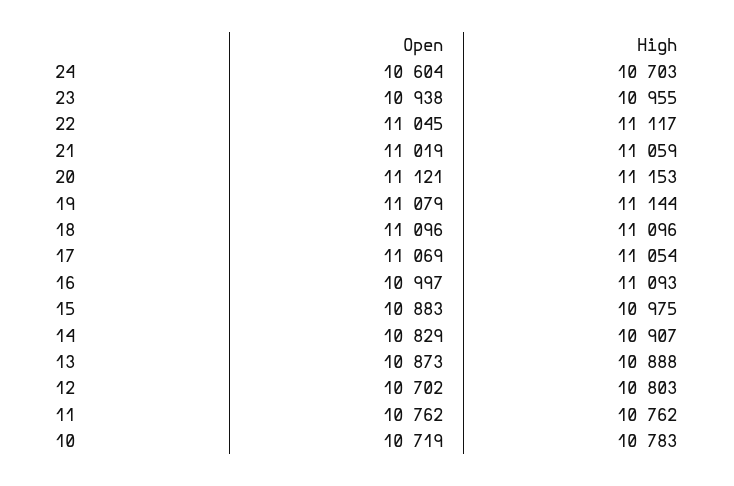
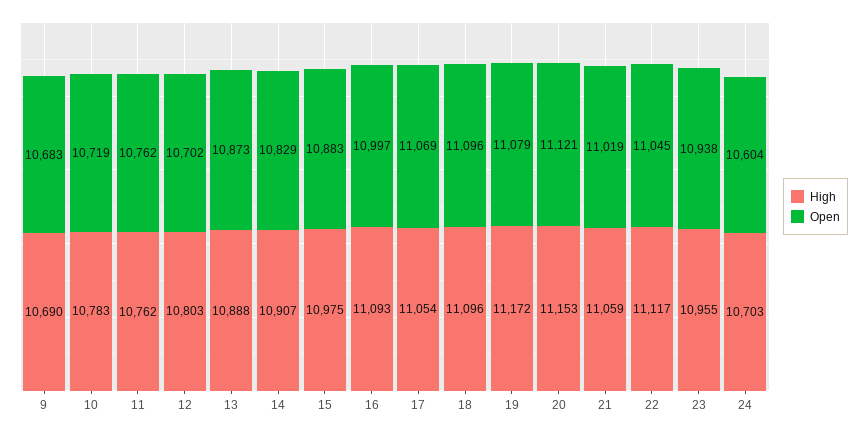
High, 19: 11144 -> 11172
High, 9: none -> 10690
Open, 9: none -> 10683

